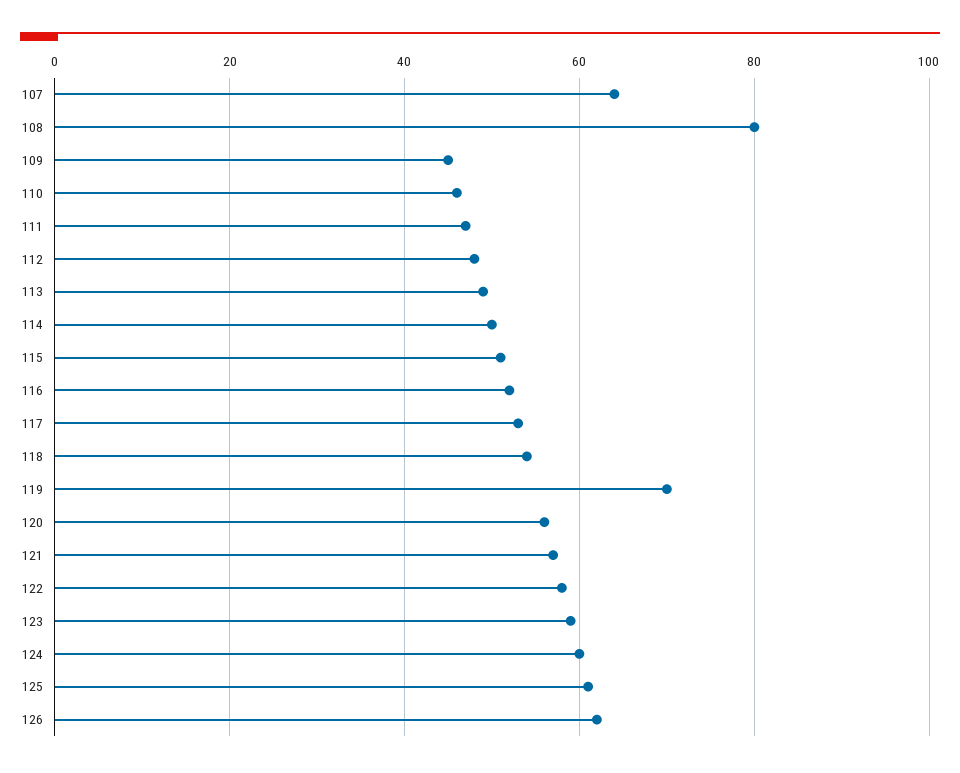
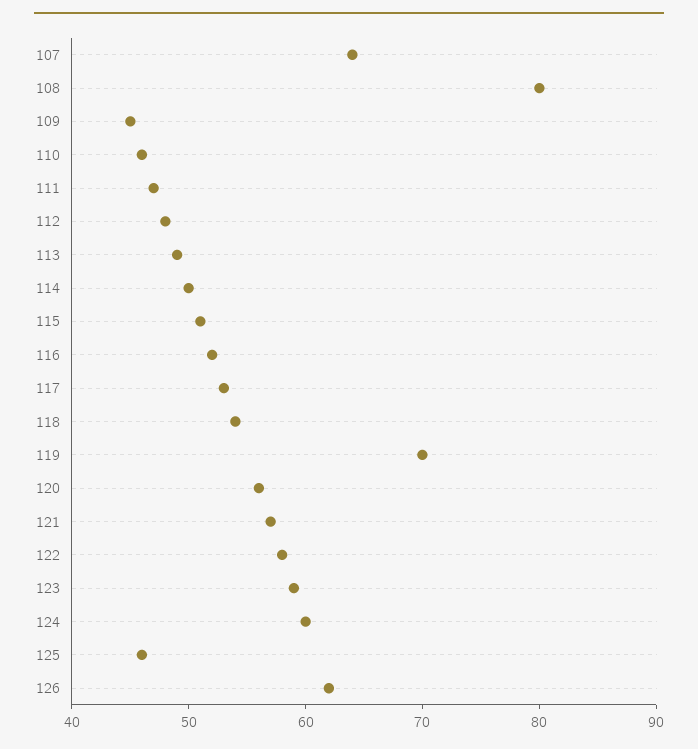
125: 60 -> 46

